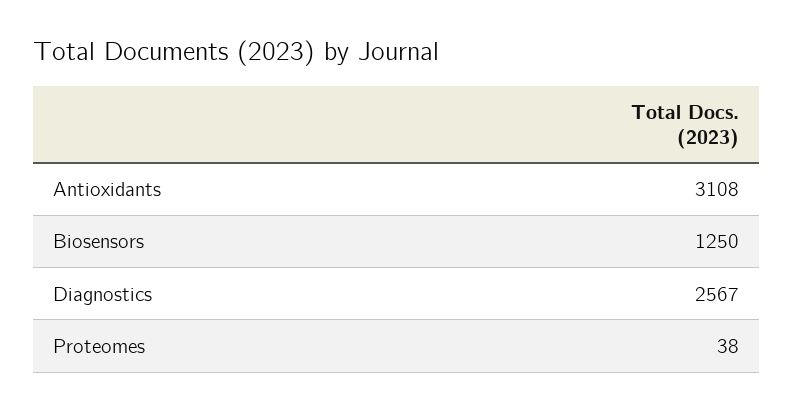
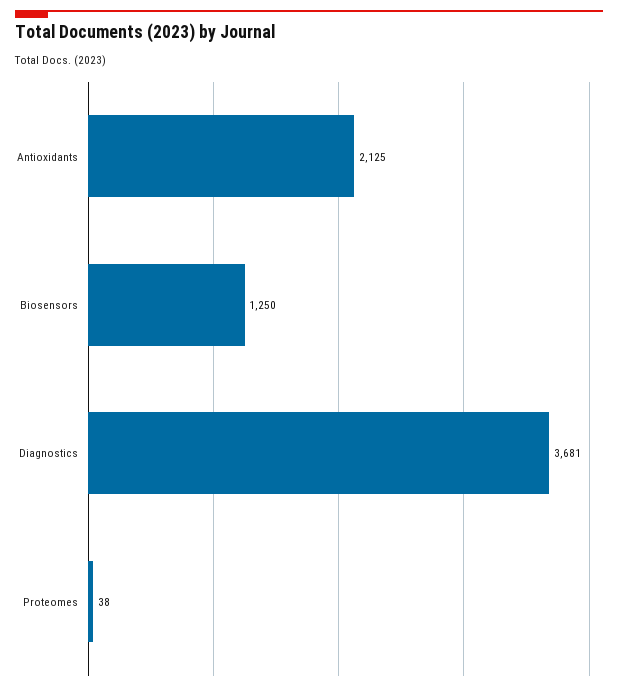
Antioxidants: 3108 -> 2125
Diagnostics: 2567 -> 3681

